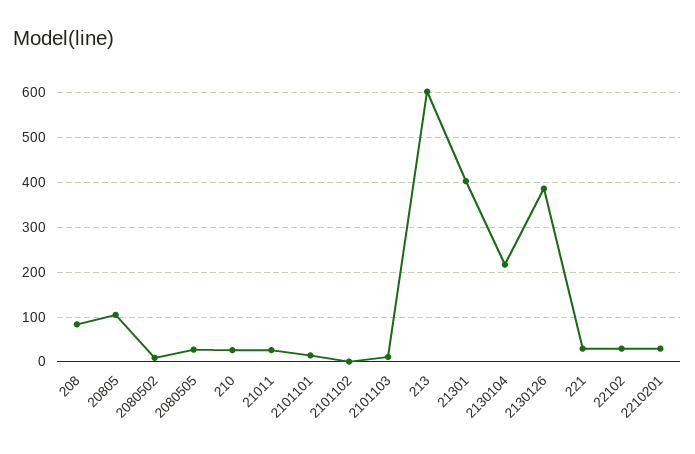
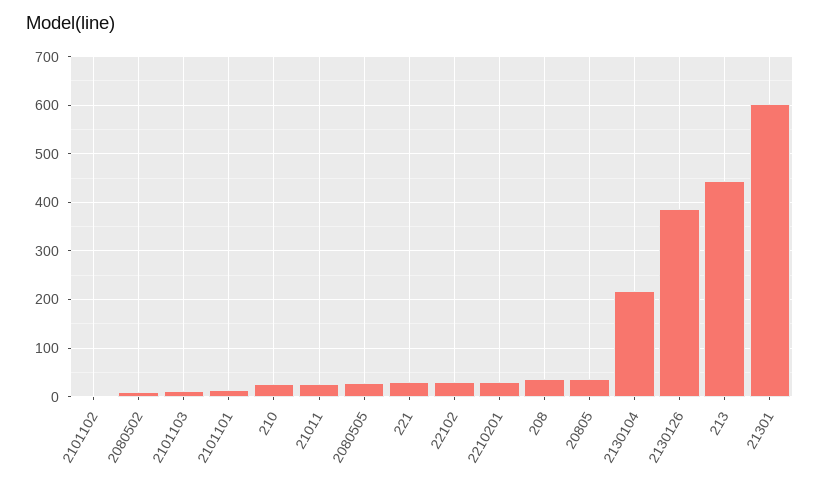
208: 80 -> 40
20805: 100 -> 40
213: 600 -> 440
21301: 400 -> 600

